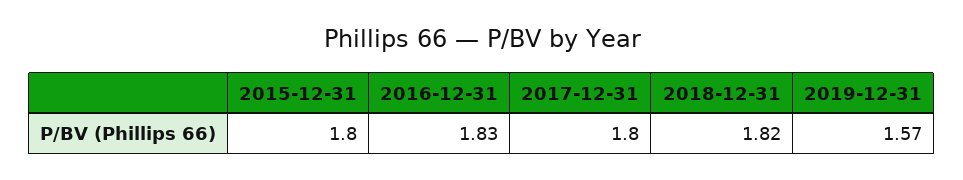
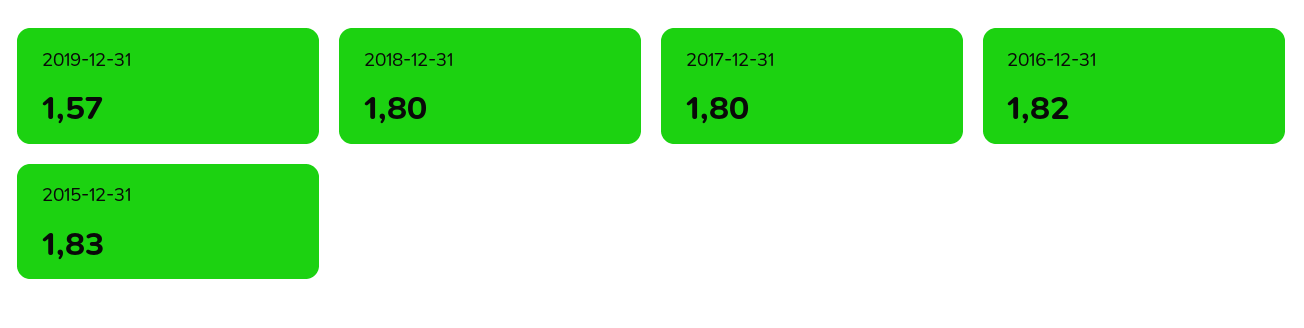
2015-12-31: 1.8 -> 1.83
2016-12-31: 1.83 -> 1.82
2018-12-31: 1.82 -> 1.8

